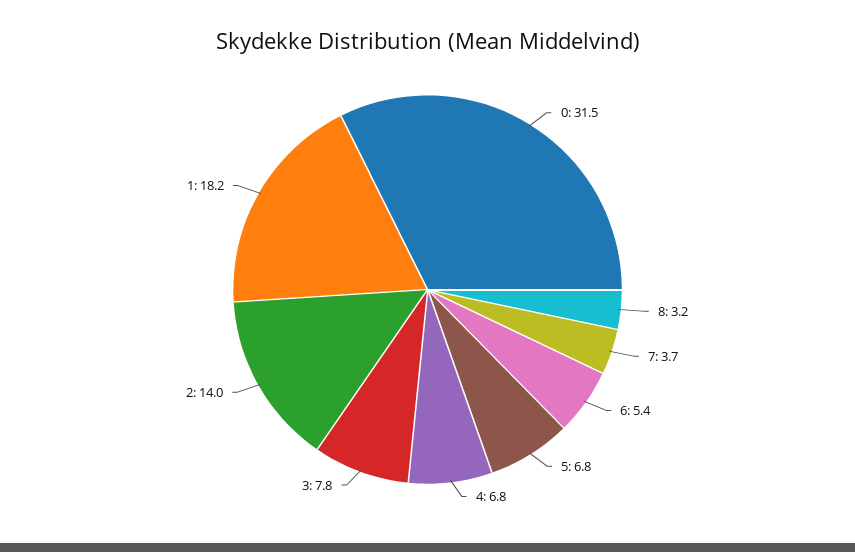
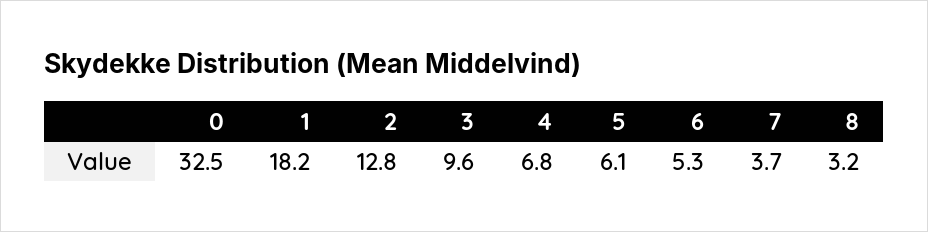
0: 31.5 -> 32.5
6: 5.4 -> 5.3
5: 6.8 -> 6.1
3: 7.8 -> 9.6
2: 14 -> 12.8

